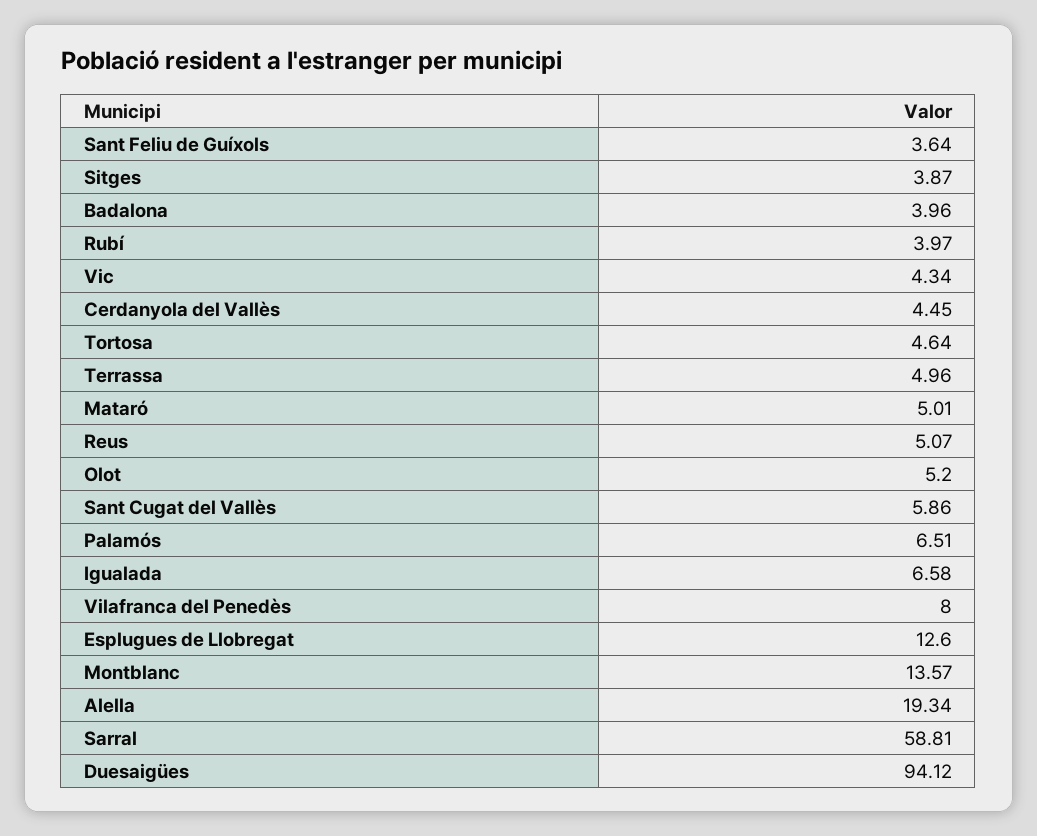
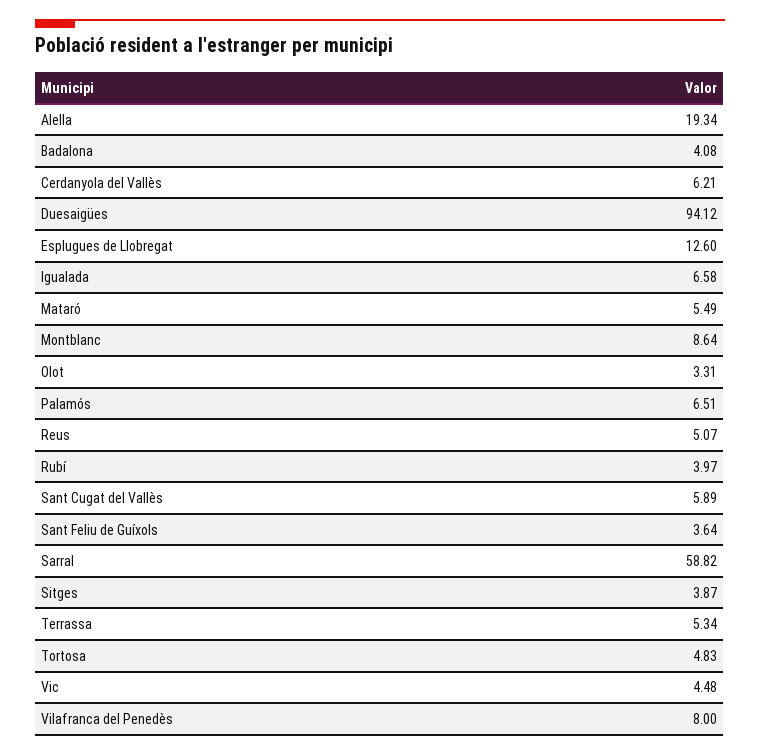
Badalona: 3.96 -> 4.08
Vic: 4.34 -> 4.48
Cerdanyola del Vallès: 4.45 -> 6.21
Tortosa: 4.64 -> 4.83
Terrassa: 4.96 -> 5.34
Mataró: 5.01 -> 5.49
Olot: 5.2 -> 3.31
Sant Cugat del Vallès: 5.86 -> 5.89
Montblanc: 13.57 -> 8.64
Sarral: 58.81 -> 58.82

